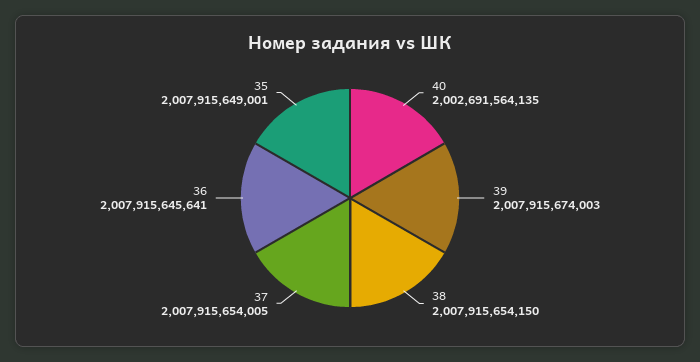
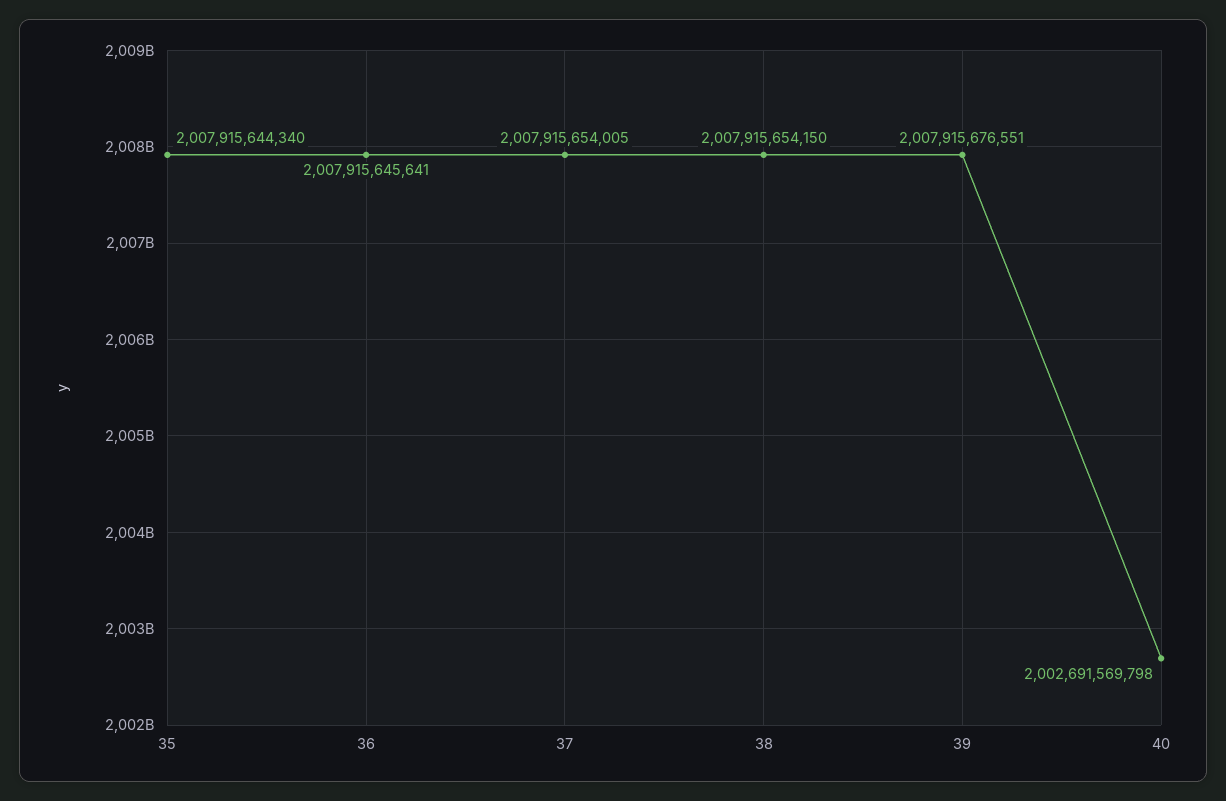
40: 2002691564135 -> 2002691569798
39: 2007915674003 -> 2007915676551
35: 2007915649001 -> 2007915644340

